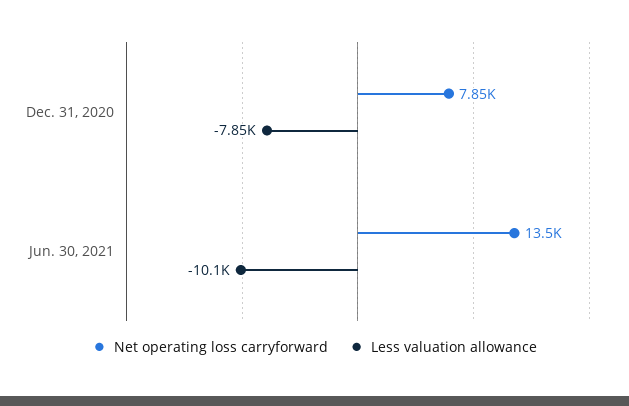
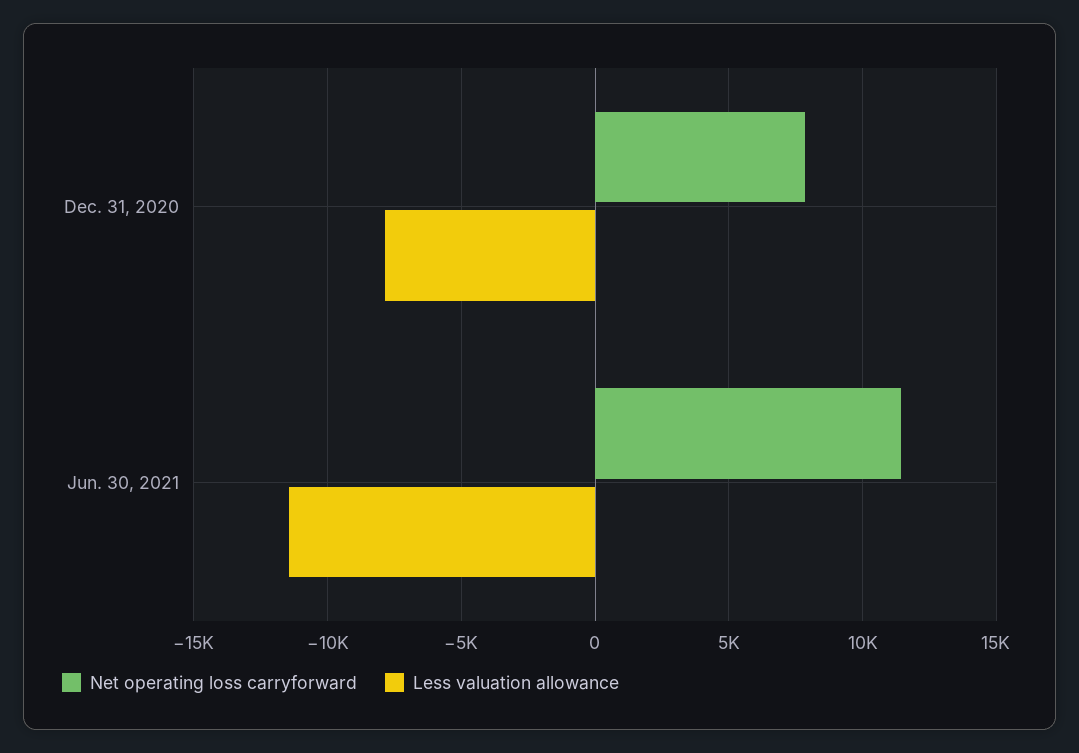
Net operating loss carryforward, Jun. 30, 2021: 13500 -> 11500
Less valuation allowance, Jun. 30, 2021: -10100 -> -11500

